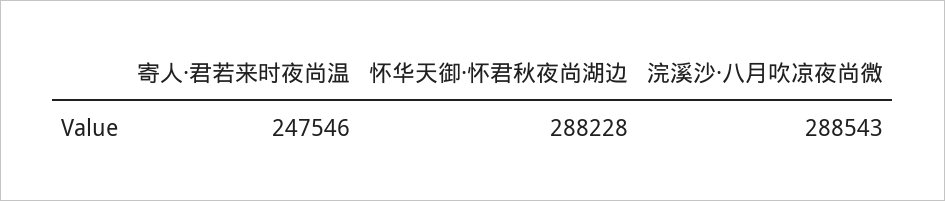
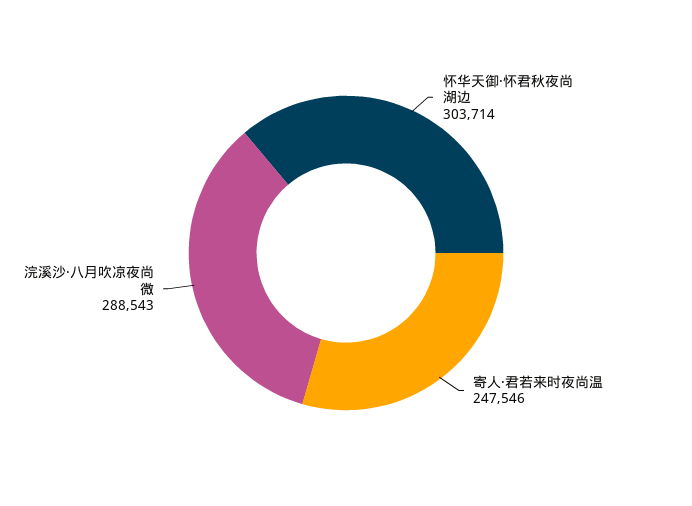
怀华天御·怀君秋夜尚湖边: 288228 -> 303714

